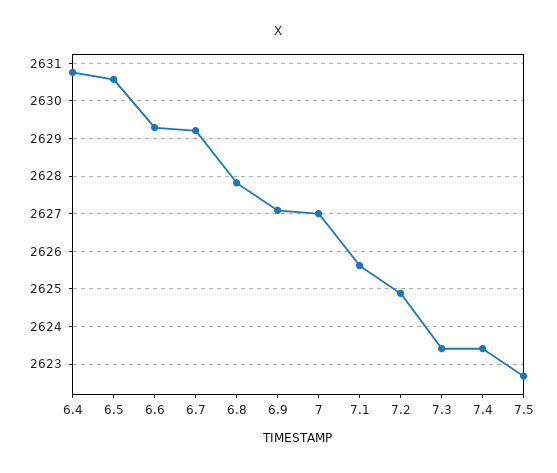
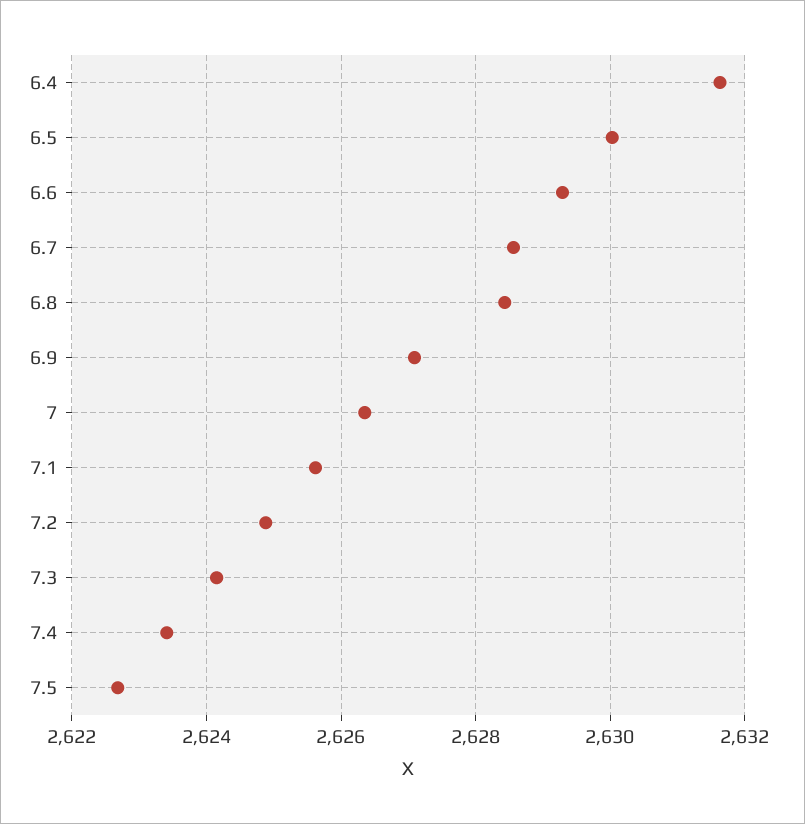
6.4: 2630.8 -> 2631.6
6.5: 2630.6 -> 2630
6.7: 2629.2 -> 2628.6
6.8: 2627.8 -> 2628.4
7: 2627 -> 2626.4
7.3: 2623.4 -> 2624.2

